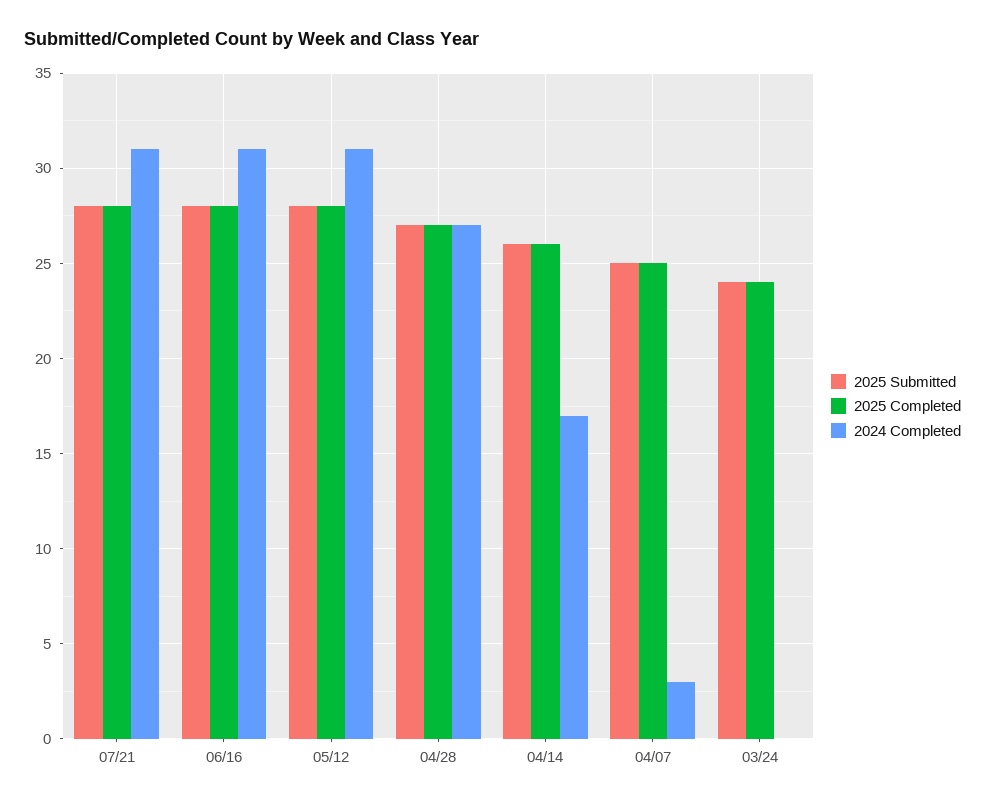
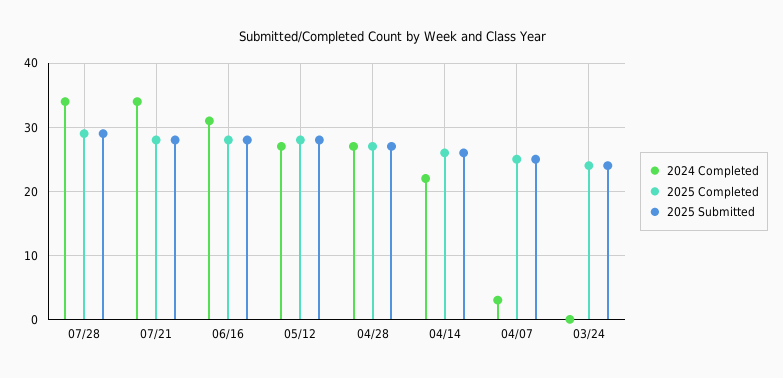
2024 Completed, 07/21: 31 -> 34
2024 Completed, 05/12: 31 -> 27
2024 Completed, 04/14: 17 -> 22
2024 Completed, 07/28: none -> 34
2025 Completed, 07/28: none -> 29
2025 Submitted, 07/28: none -> 29

